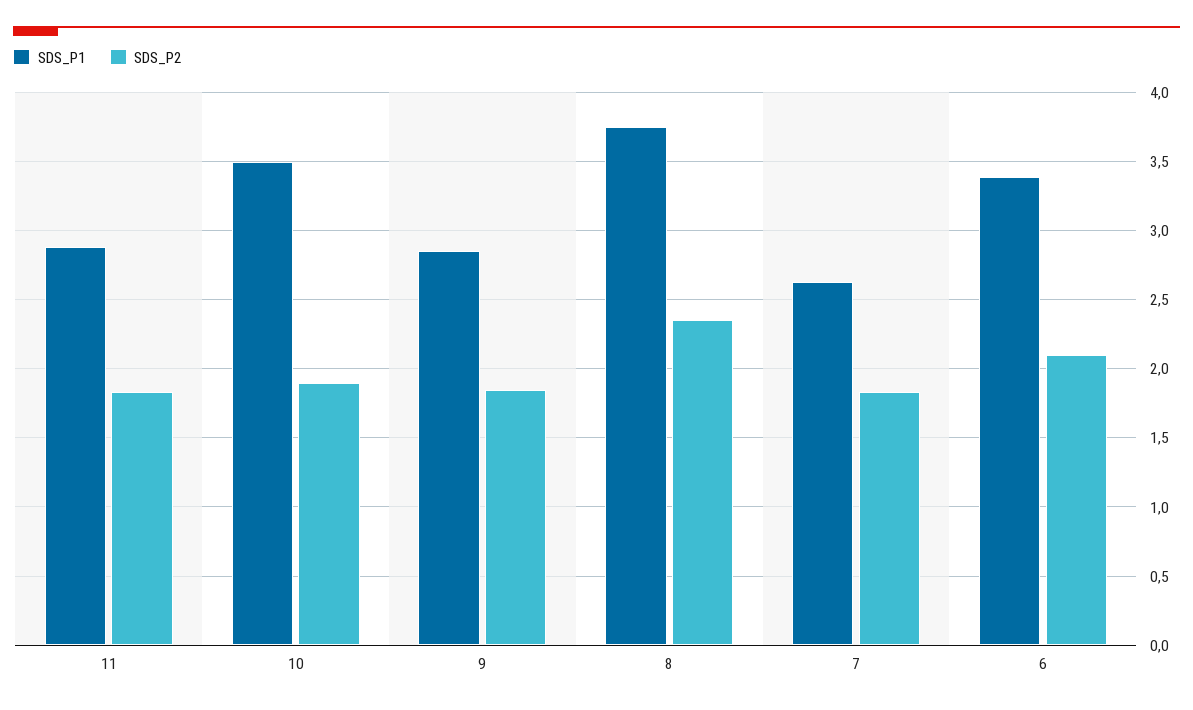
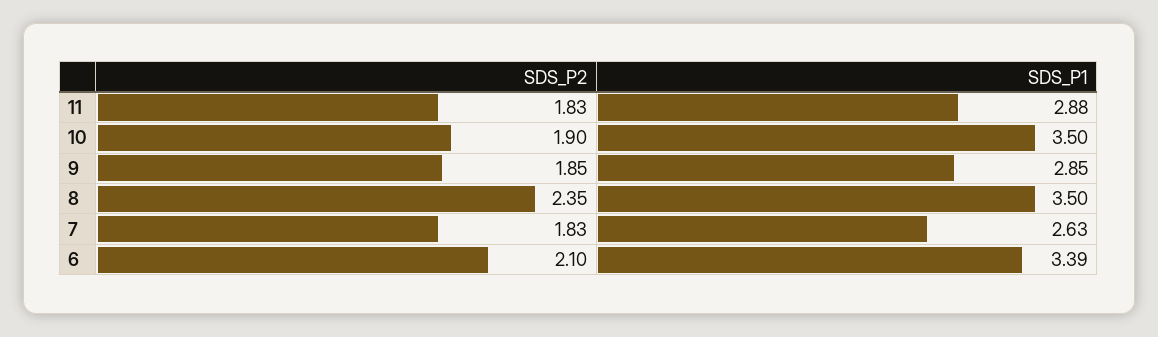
SDS_P1, 8: 3.75 -> 3.5

